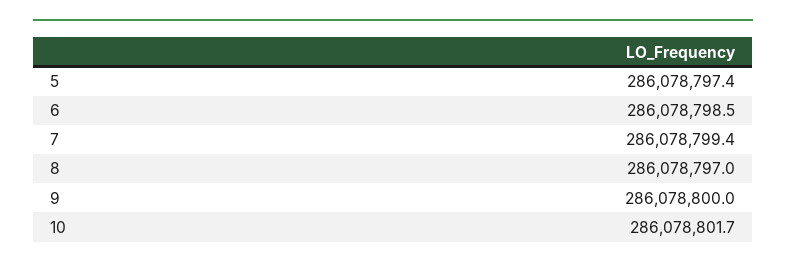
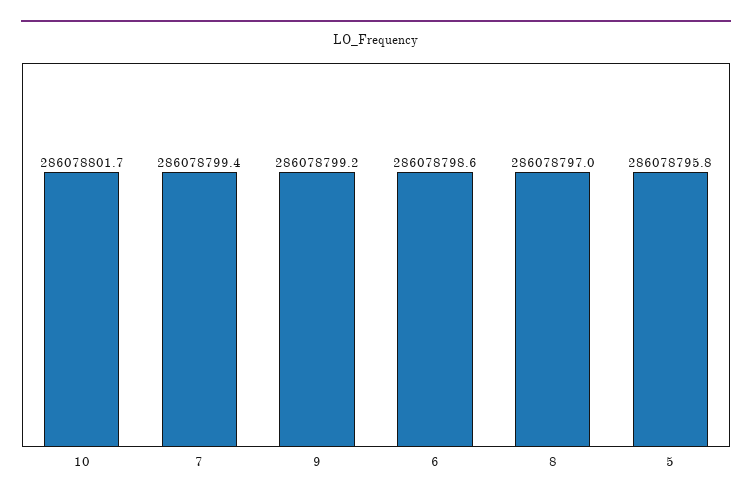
5: 286078797.4 -> 286078795.8
6: 286078798.5 -> 286078798.6
9: 286078800 -> 286078799.2

